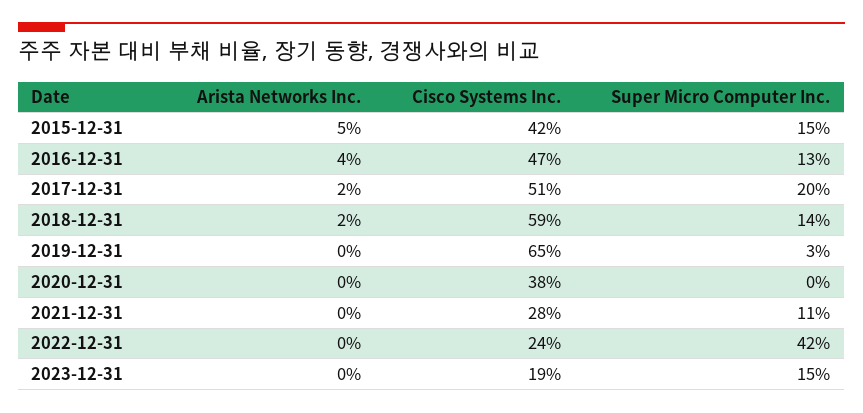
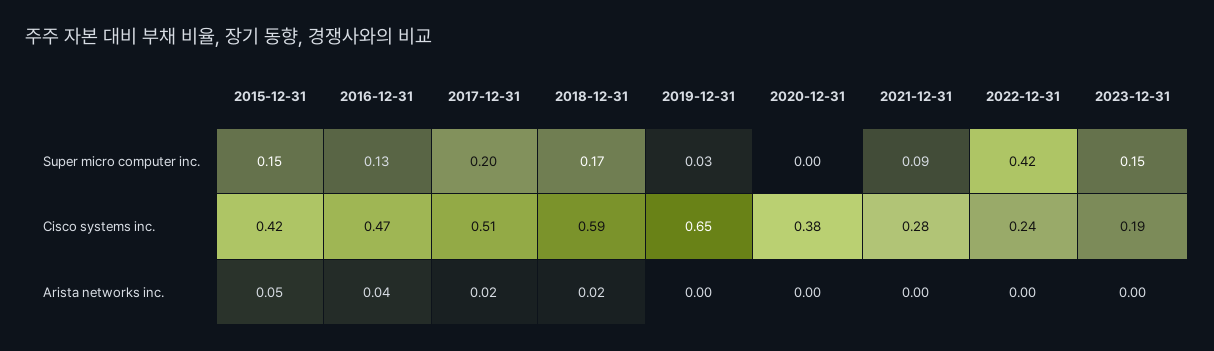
Super Micro Computer Inc., 2018-12-31: 0.14 -> 0.17
Super Micro Computer Inc., 2021-12-31: 0.11 -> 0.09

